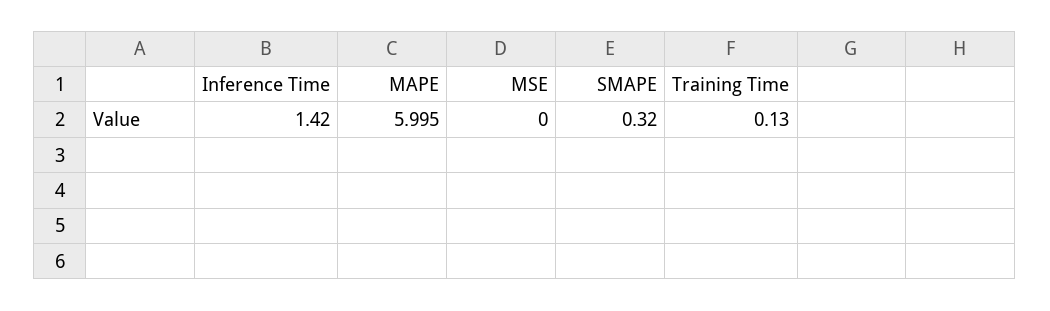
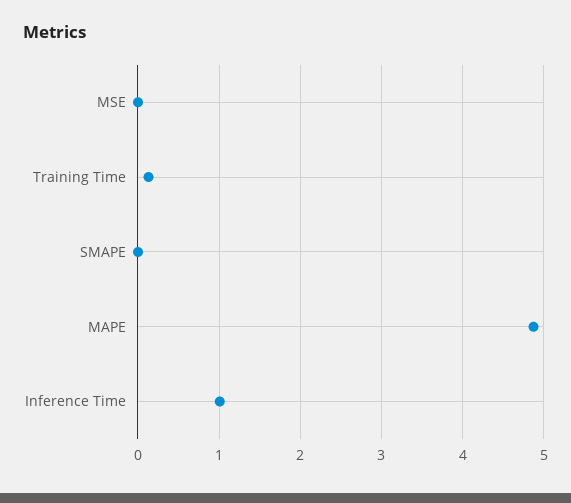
Inference Time: 1.42 -> 1
MAPE: 5.995 -> 4.9
SMAPE: 0.32 -> 0

